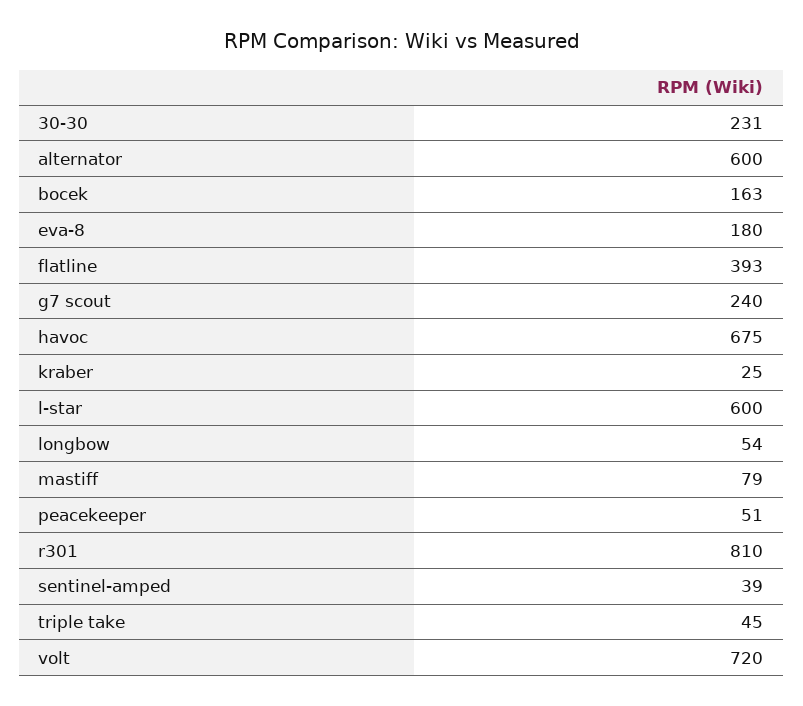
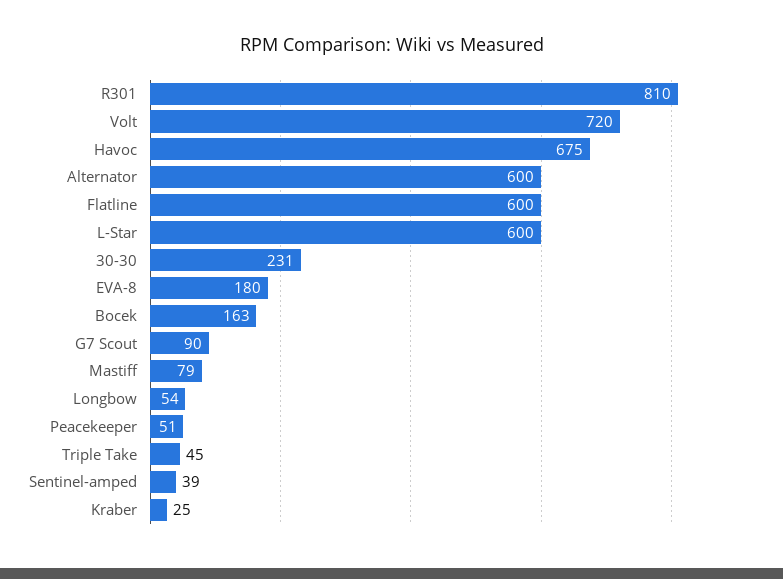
flatline: 393 -> 600
g7 scout: 240 -> 90

